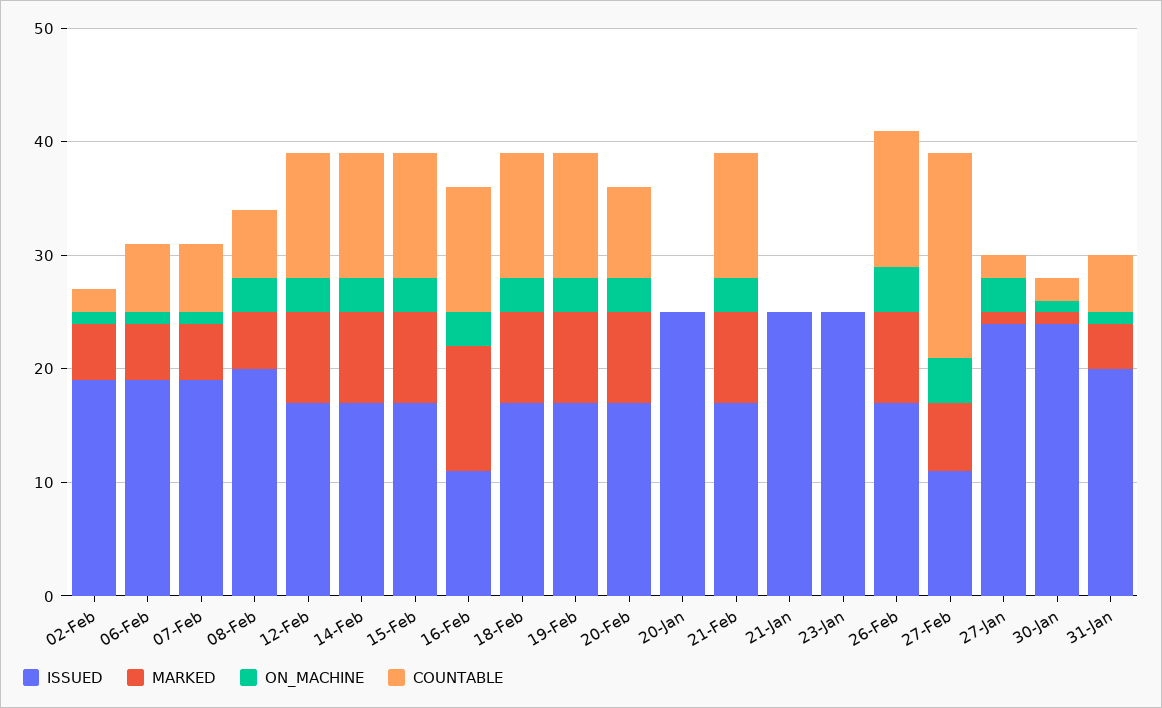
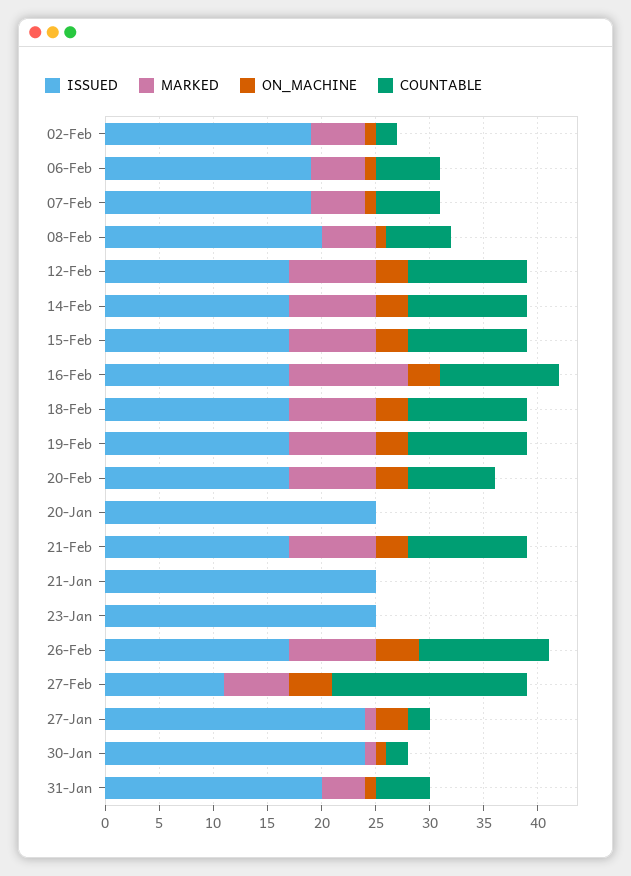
ON_MACHINE, 08-Feb: 3 -> 1
ISSUED, 16-Feb: 11 -> 17

